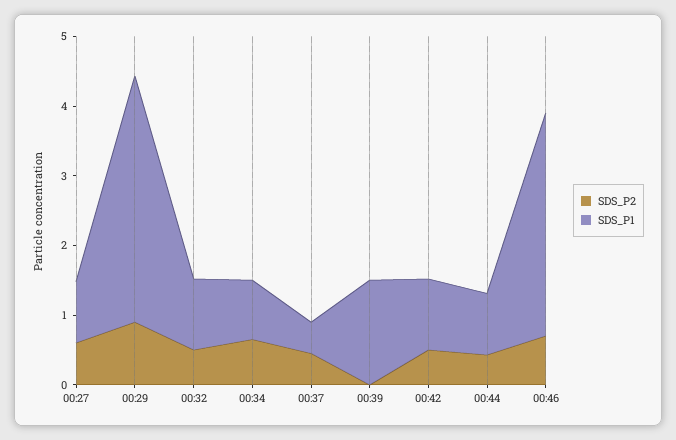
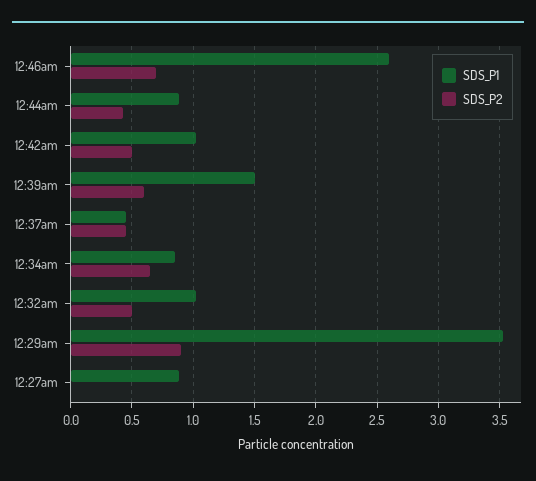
SDS_P2, 00:27: 0.6 -> 0
SDS_P2, 00:39: 0 -> 0.6
SDS_P1, 00:46: 3.2 -> 2.6

